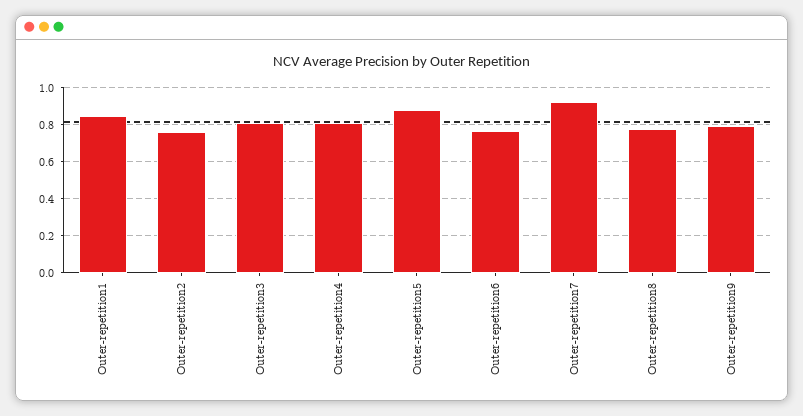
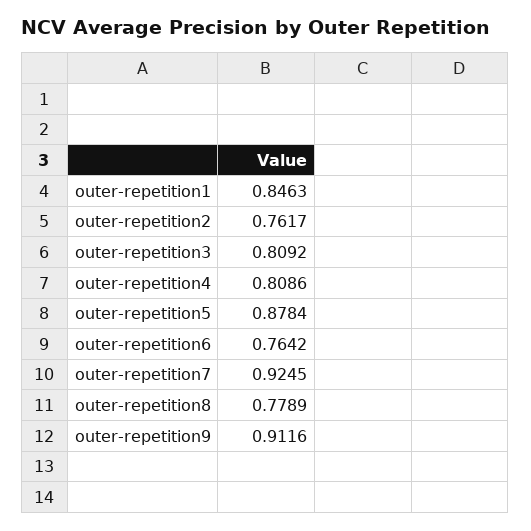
Outer-repetition9: 0.8 -> 0.9116

